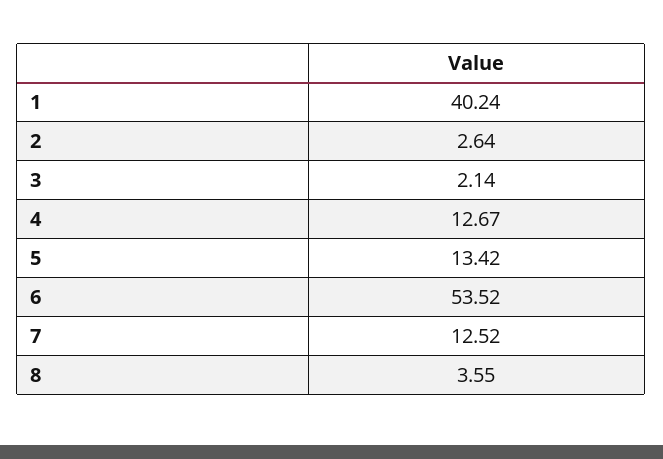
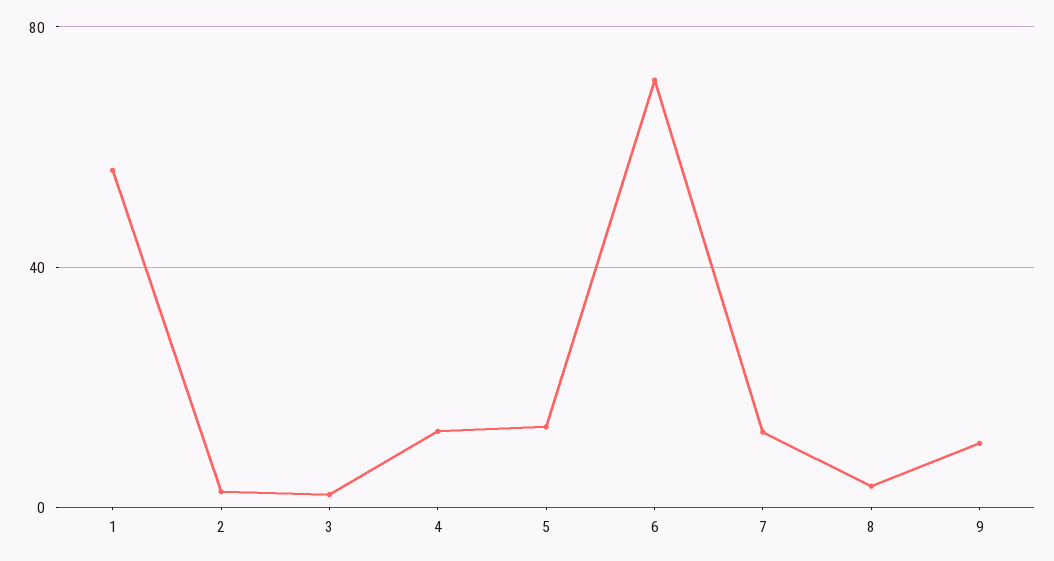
1: 40.24 -> 55
6: 53.52 -> 70
9: none -> 10

